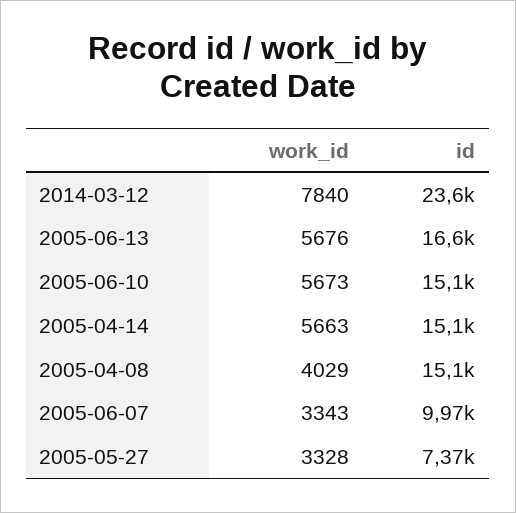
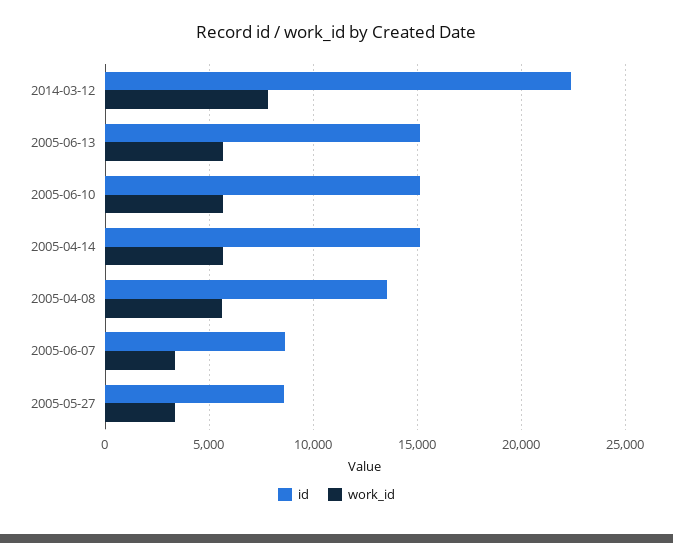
id, 2014-03-12: 23600 -> 22500
id, 2005-06-13: 16600 -> 15000
work_id, 2005-04-08: 4029 -> 5500
id, 2005-04-08: 15100 -> 13500
id, 2005-06-07: 9970 -> 8500
id, 2005-05-27: 7370 -> 8500

